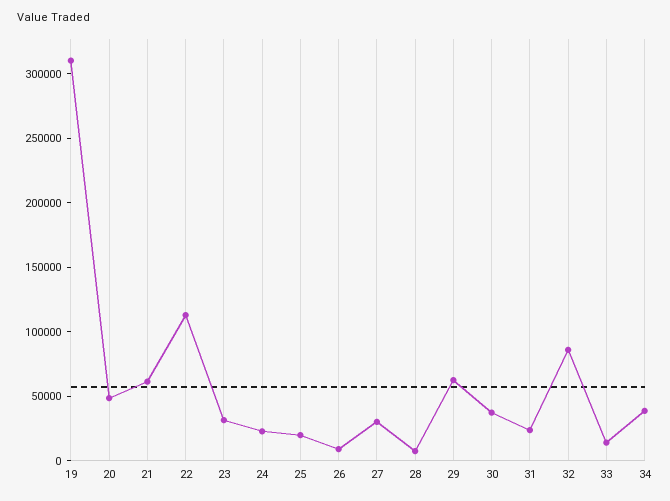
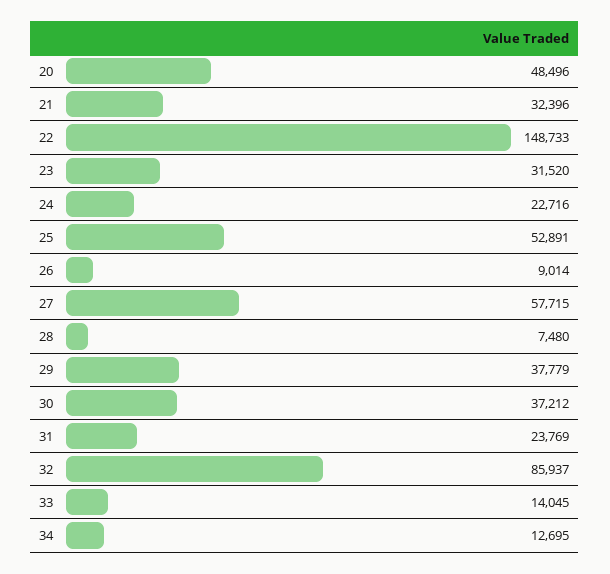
19: 310000 -> none
21: 60000 -> 32396
22: 110000 -> 148733
25: 20000 -> 52891
27: 30000 -> 57715
29: 60000 -> 37779
34: 40000 -> 12695

